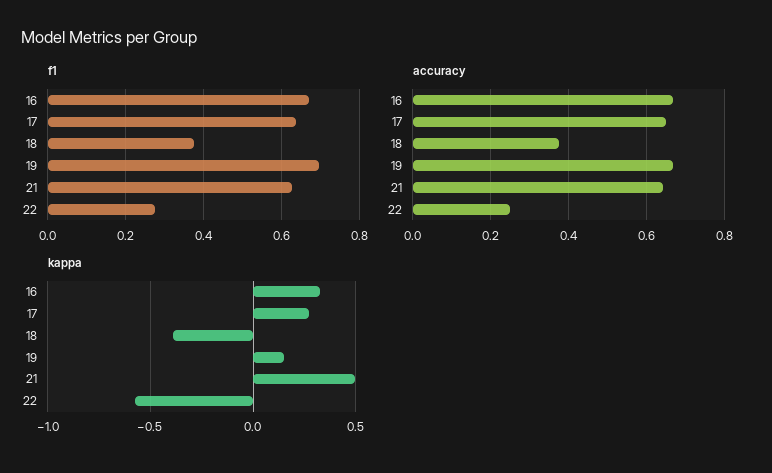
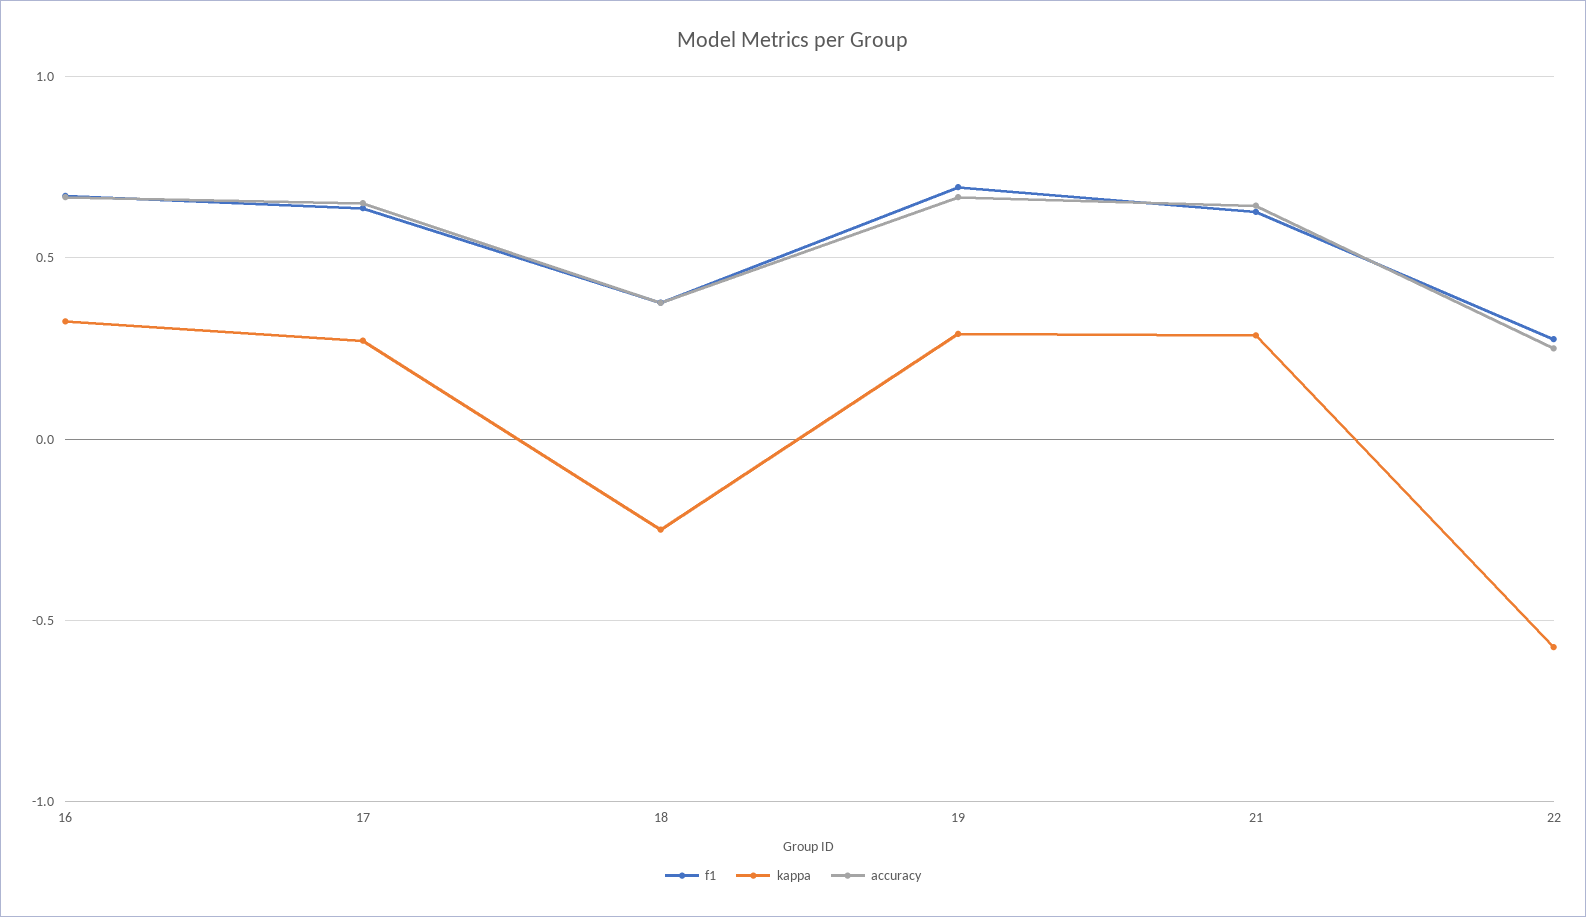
kappa, 18: -0.4 -> -0.25
kappa, 19: 0.15 -> 0.3
kappa, 21: 0.5 -> 0.3

